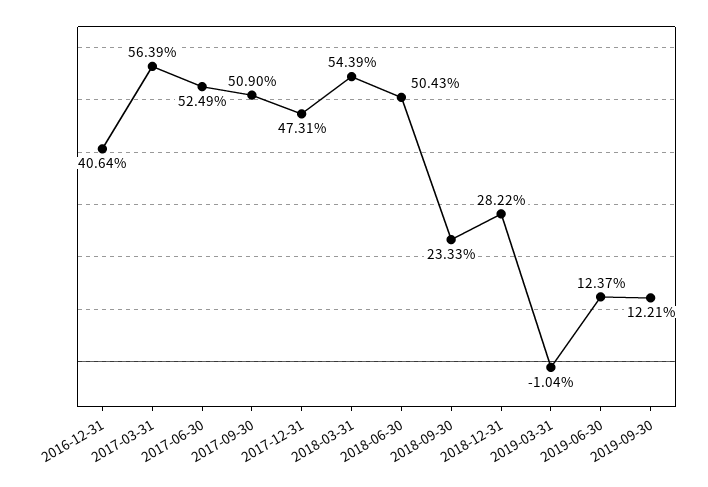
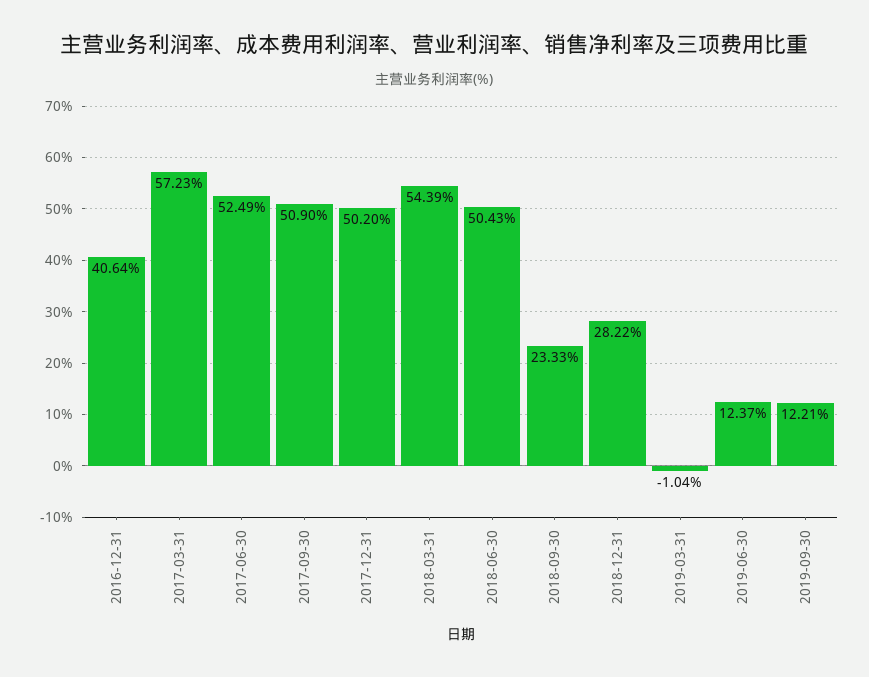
2017-03-31: 56.39 -> 57.23
2017-12-31: 47.31 -> 50.2

